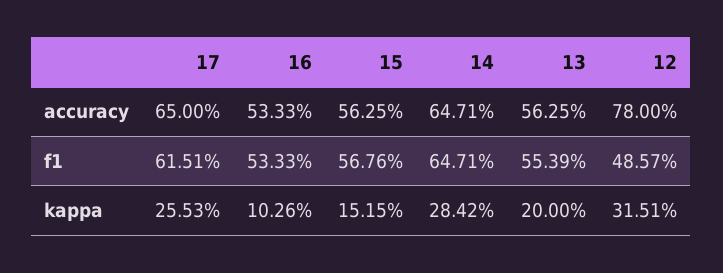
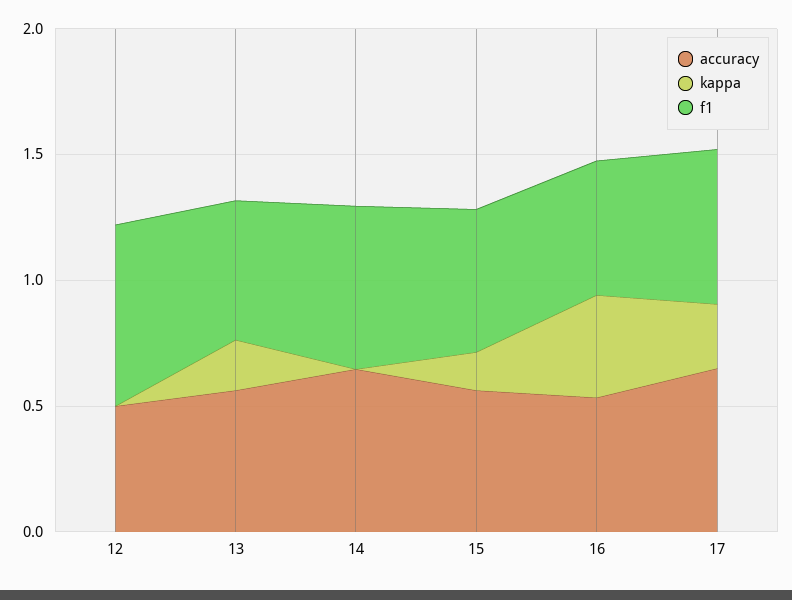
accuracy, 12: 0.78 -> 0.5
f1, 12: 0.4857 -> 0.7
kappa, 16: 0.1026 -> 0.4
kappa, 14: 0.2842 -> 0
kappa, 12: 0.3151 -> 0

